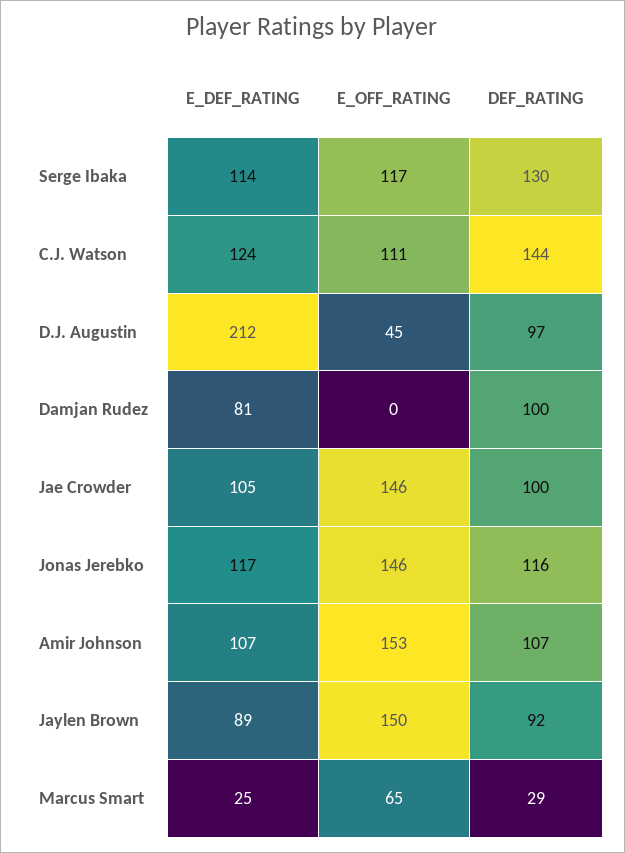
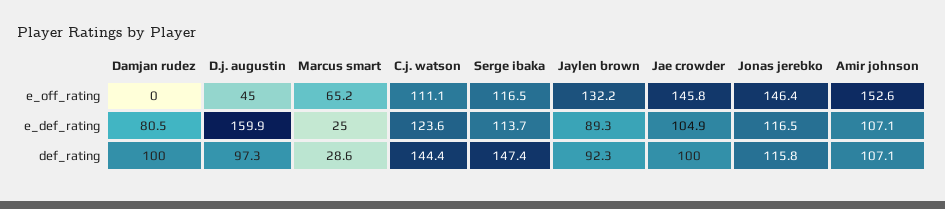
DEF_RATING, Serge Ibaka: 130 -> 147.4
E_DEF_RATING, D.J. Augustin: 212 -> 159.9
E_OFF_RATING, Jaylen Brown: 150 -> 132.2

